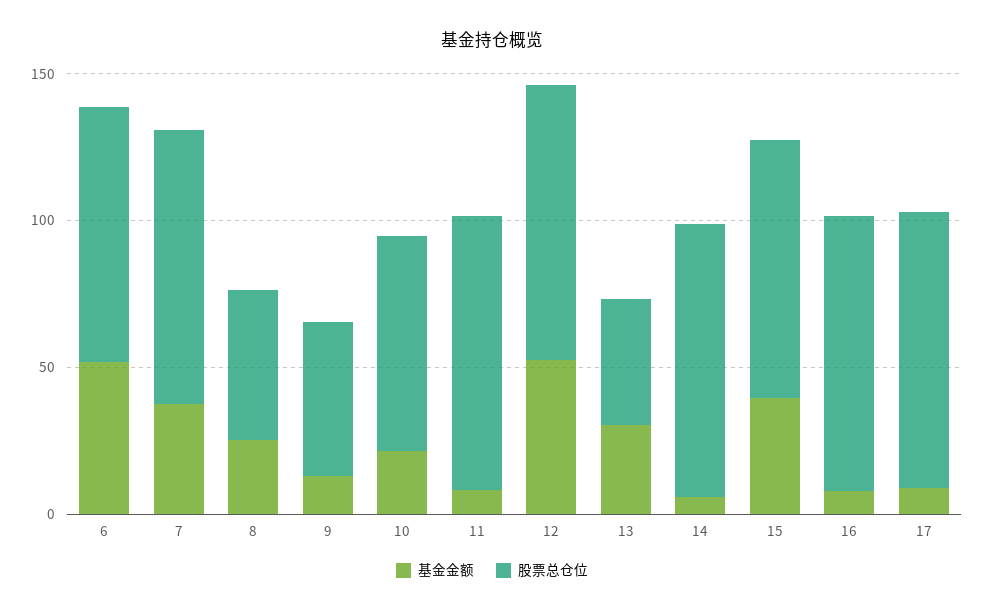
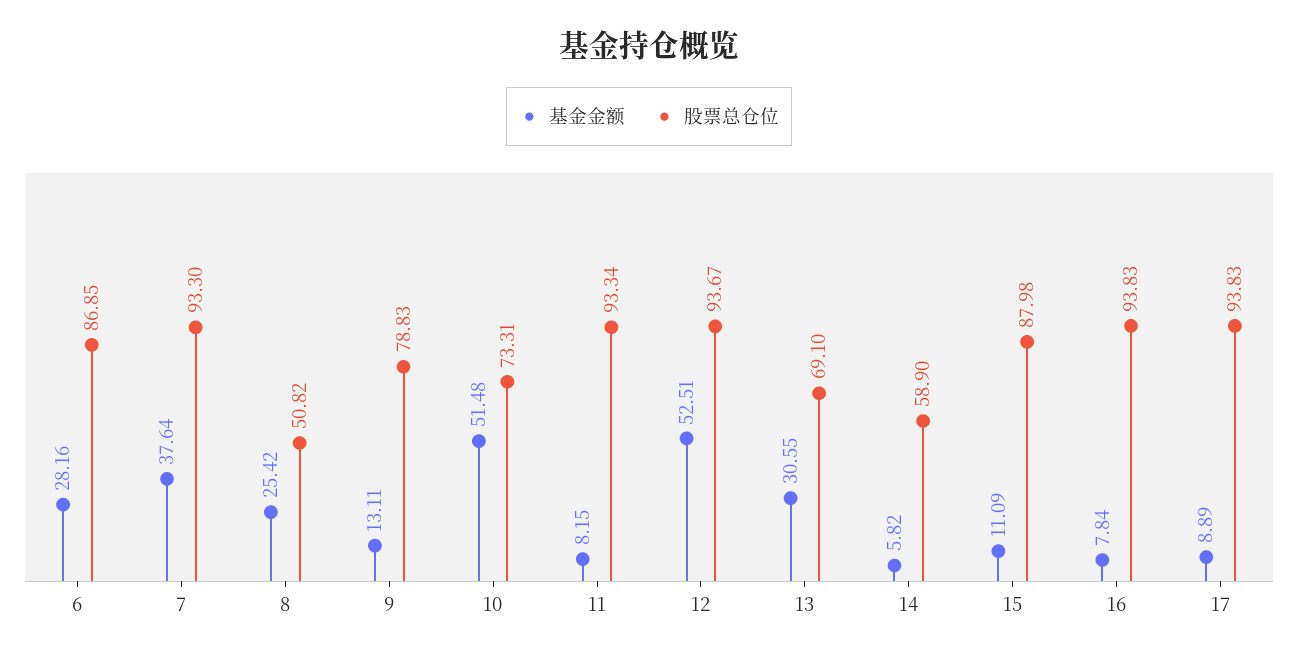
基金金额, 6: 50 -> 28.16
股票总仓位, 9: 50 -> 78.83
基金金额, 10: 20 -> 51.48
股票总仓位, 13: 40 -> 69.1
股票总仓位, 14: 90 -> 58.9
基金金额, 15: 40 -> 11.09

